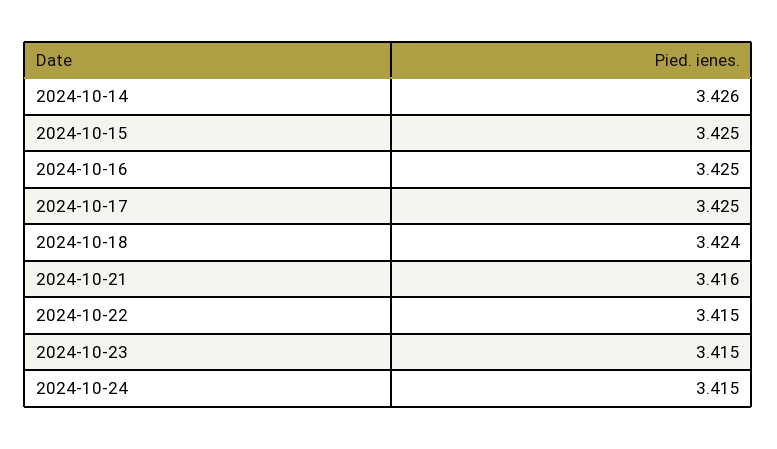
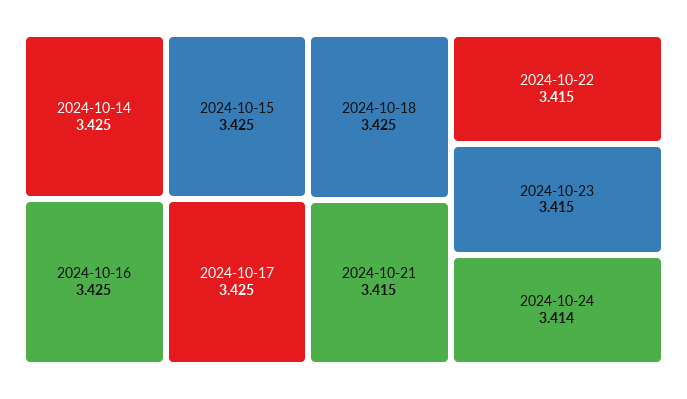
2024-10-14: 3.426 -> 3.425
2024-10-18: 3.424 -> 3.425
2024-10-21: 3.416 -> 3.415
2024-10-24: 3.415 -> 3.414

